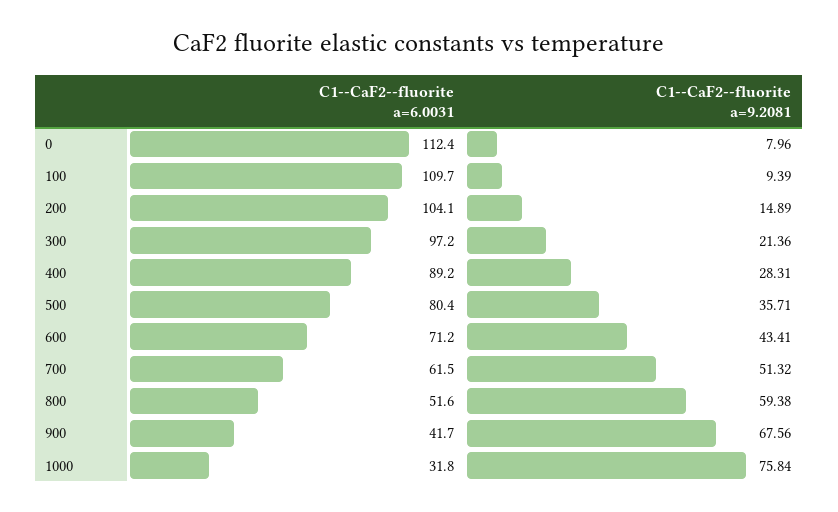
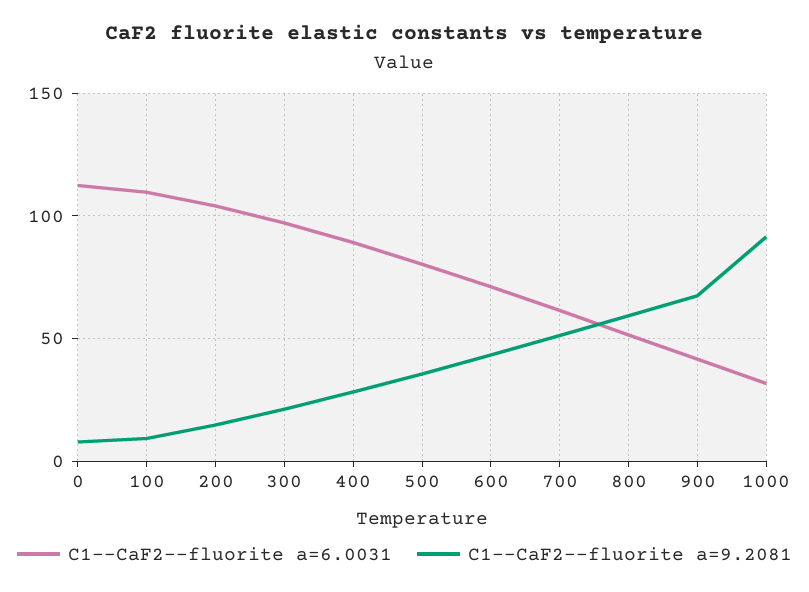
C1--CaF2--fluorite a=9.2081, 1000: 75.84 -> 90

